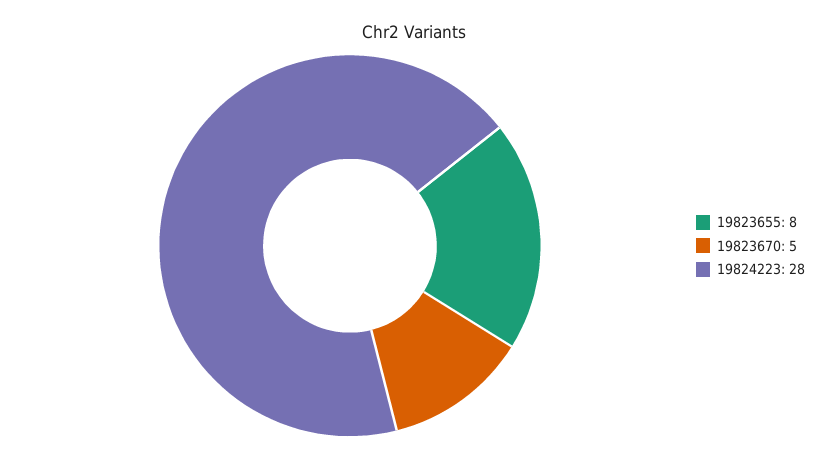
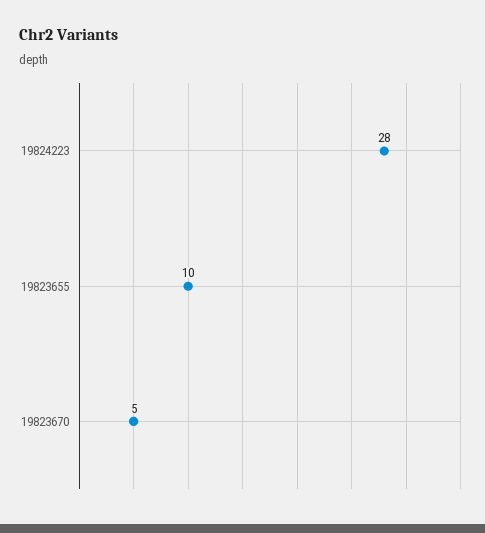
19823655: 8 -> 10

